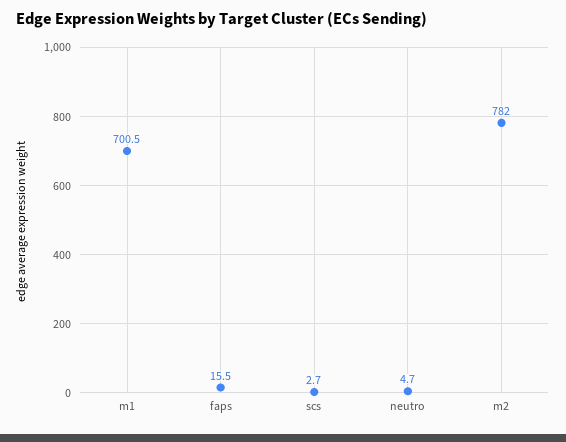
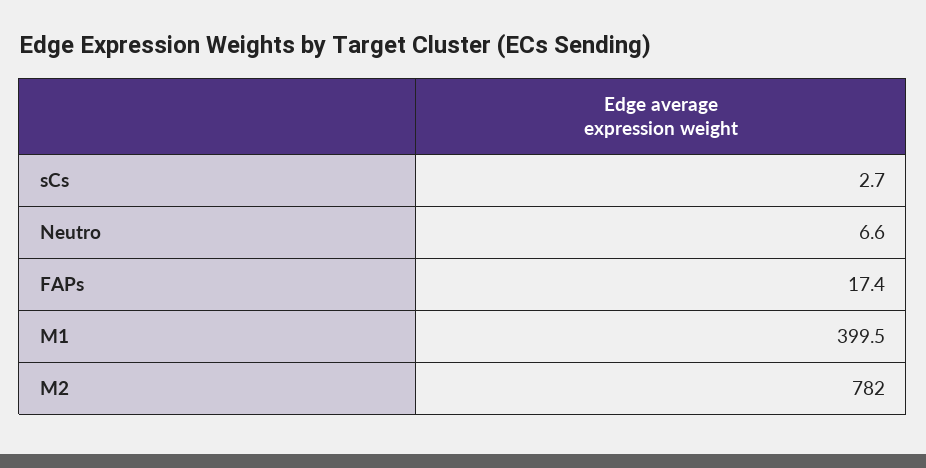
m1: 700.5 -> 399.5
faps: 15.5 -> 17.4
neutro: 4.7 -> 6.6

